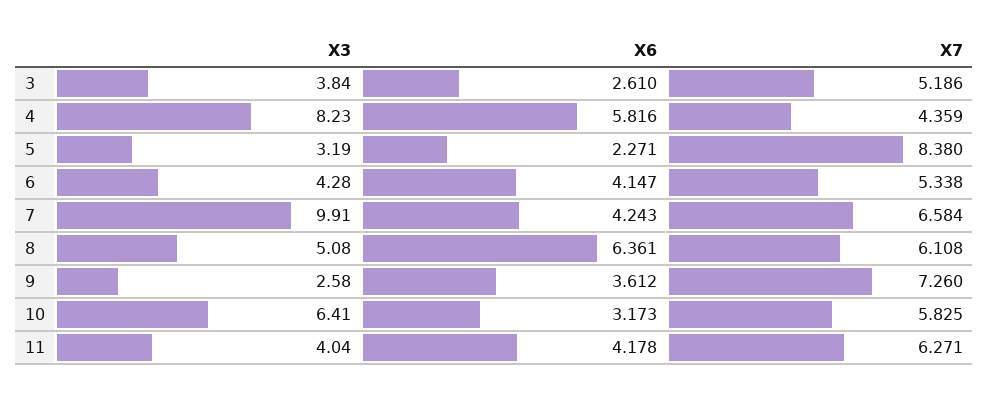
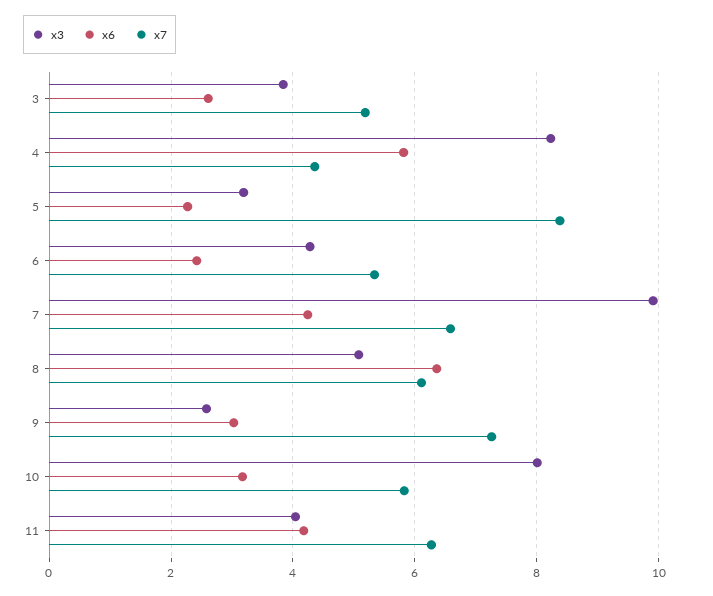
X6, 6: 4.147 -> 2.4
X6, 9: 3.612 -> 3
X3, 10: 6.41 -> 8

